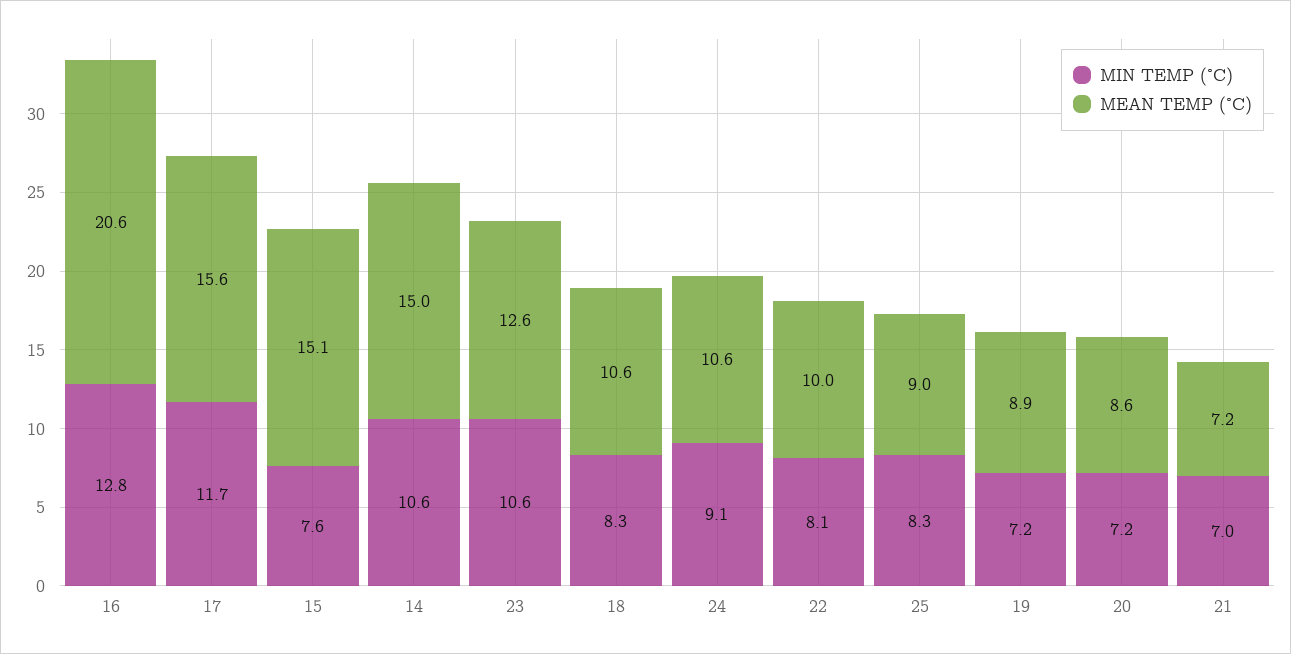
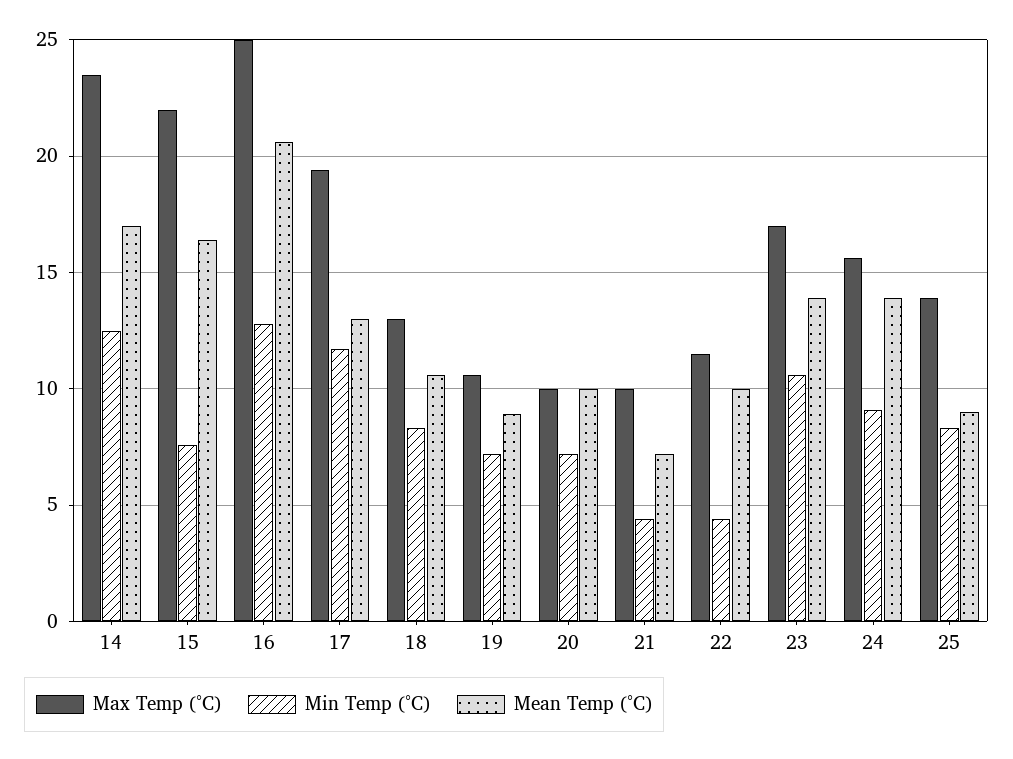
MEAN TEMP (°C), 17: 15.6 -> 13
MEAN TEMP (°C), 15: 15.1 -> 16.5
MIN TEMP (°C), 14: 10.6 -> 12.5
MEAN TEMP (°C), 14: 15 -> 17
MEAN TEMP (°C), 23: 12.6 -> 14
MEAN TEMP (°C), 24: 10.6 -> 14
MIN TEMP (°C), 22: 8.1 -> 4.5
MEAN TEMP (°C), 20: 8.6 -> 10
MIN TEMP (°C), 21: 7 -> 4.5
Max Temp (°C), 14: none -> 23.5
Max Temp (°C), 15: none -> 22
Max Temp (°C), 16: none -> 25
Max Temp (°C), 17: none -> 19.5
Max Temp (°C), 18: none -> 13
Max Temp (°C), 19: none -> 10.5
Max Temp (°C), 20: none -> 10
Max Temp (°C), 21: none -> 10
Max Temp (°C), 22: none -> 11.5
Max Temp (°C), 23: none -> 17
Max Temp (°C), 24: none -> 15.5
Max Temp (°C), 25: none -> 14

